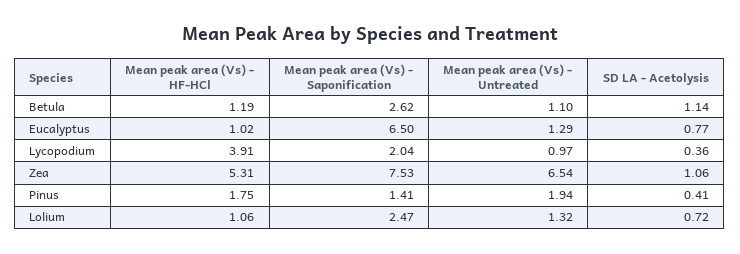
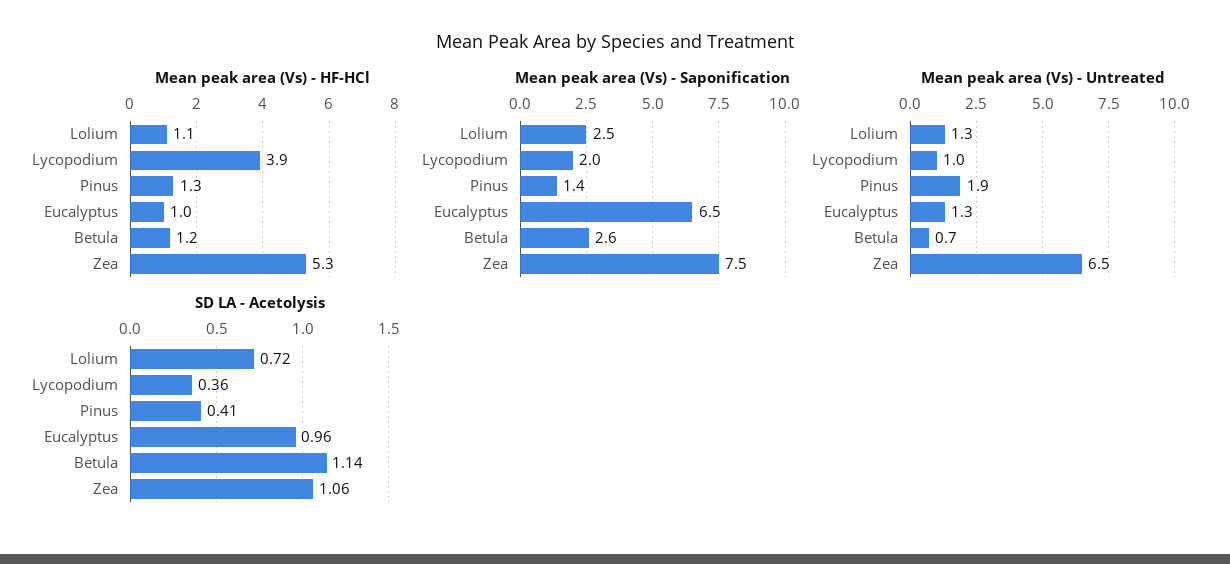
Mean peak area (Vs) - Untreated, Betula: 1.1 -> 0.7
SD LA - Acetolysis, Eucalyptus: 0.77 -> 0.96
Mean peak area (Vs) - HF-HCl, Pinus: 1.75 -> 1.3

